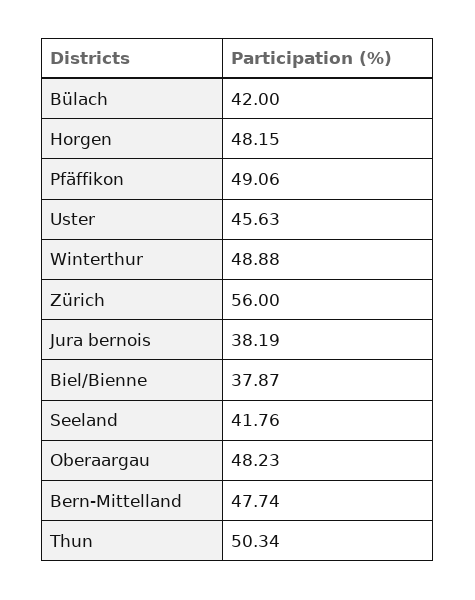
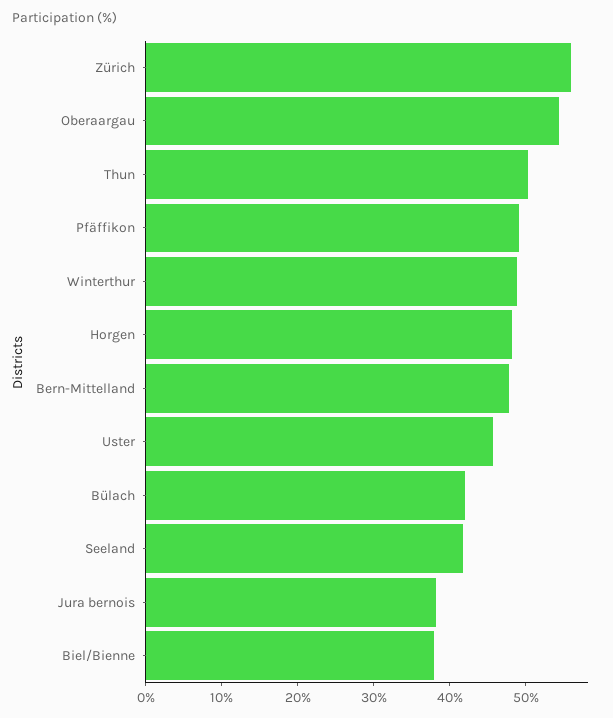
Oberaargau: 48.23 -> 54

